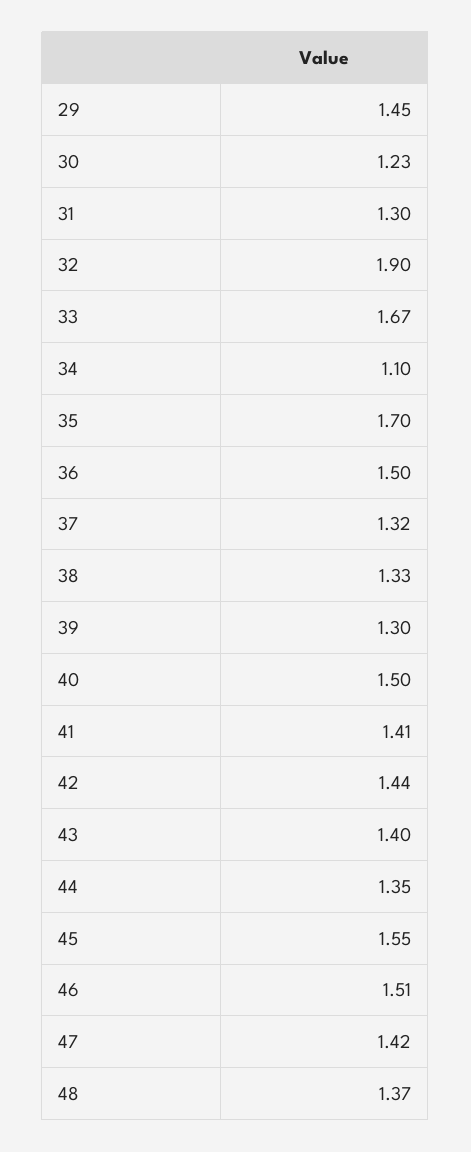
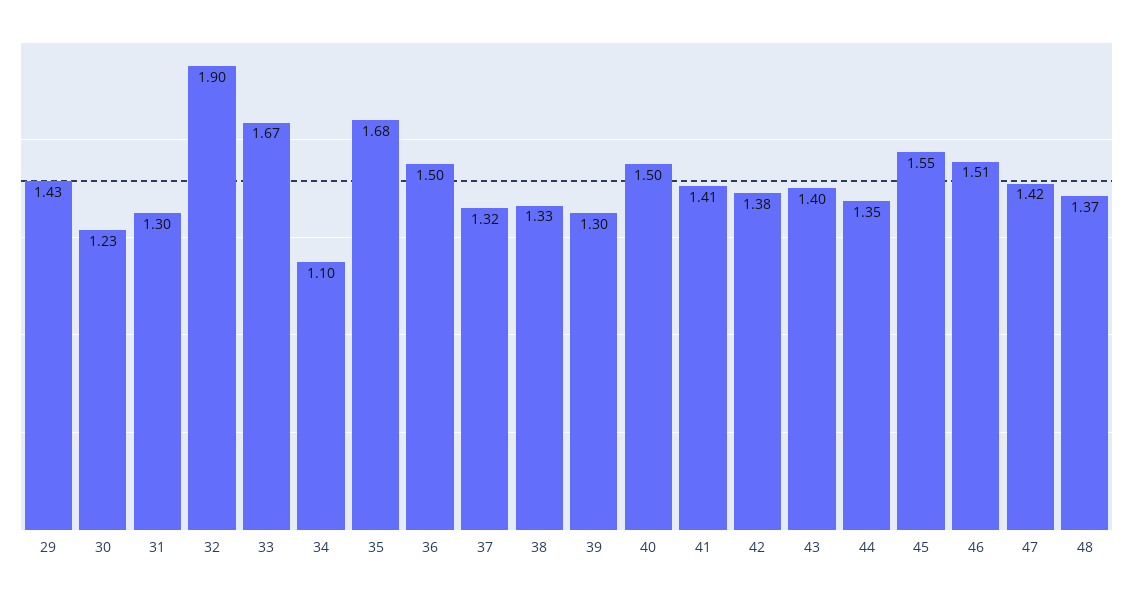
29: 1.45 -> 1.43
35: 1.7 -> 1.68
42: 1.44 -> 1.38

